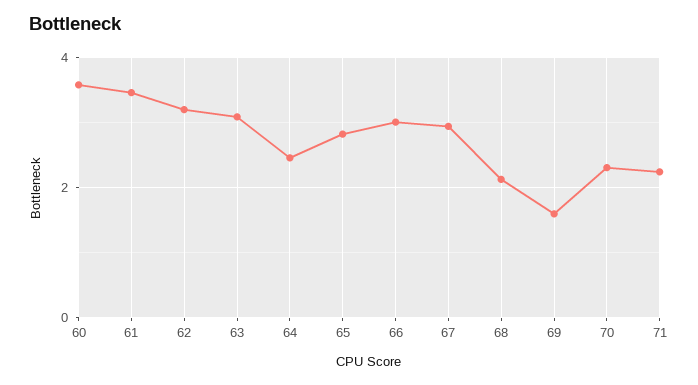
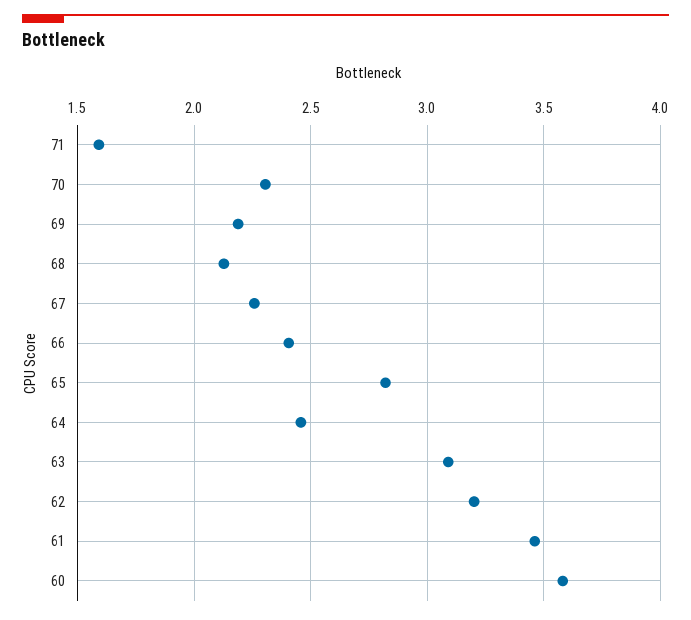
66: 3 -> 2.4
67: 3 -> 2.25
69: 1.6 -> 2.2
71: 2.2 -> 1.6

